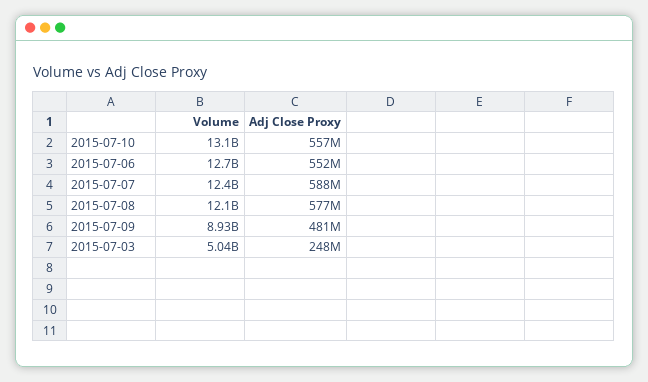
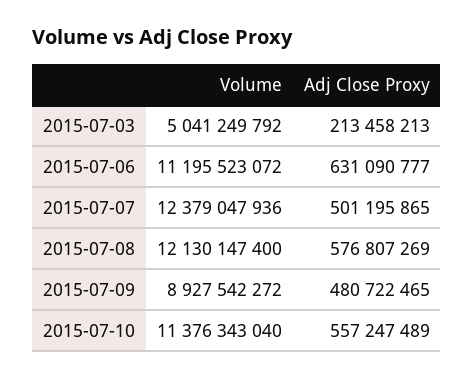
Volume, 2015-07-10: 13100000000 -> 11376343040
Volume, 2015-07-06: 12700000000 -> 11195523072
Adj Close Proxy, 2015-07-06: 552000000 -> 631090777
Adj Close Proxy, 2015-07-07: 588000000 -> 501195865
Adj Close Proxy, 2015-07-03: 248000000 -> 213458213

